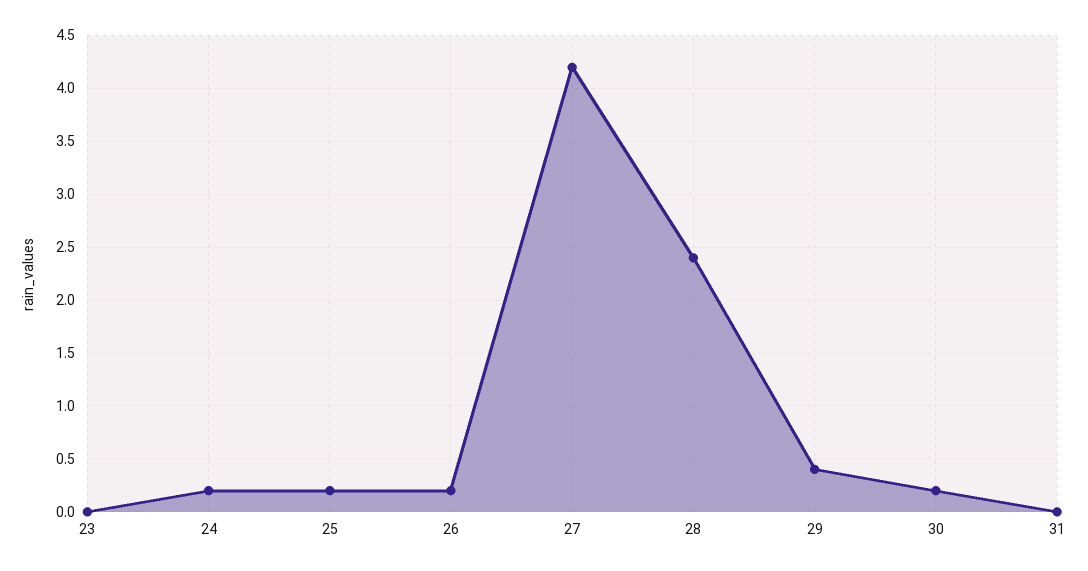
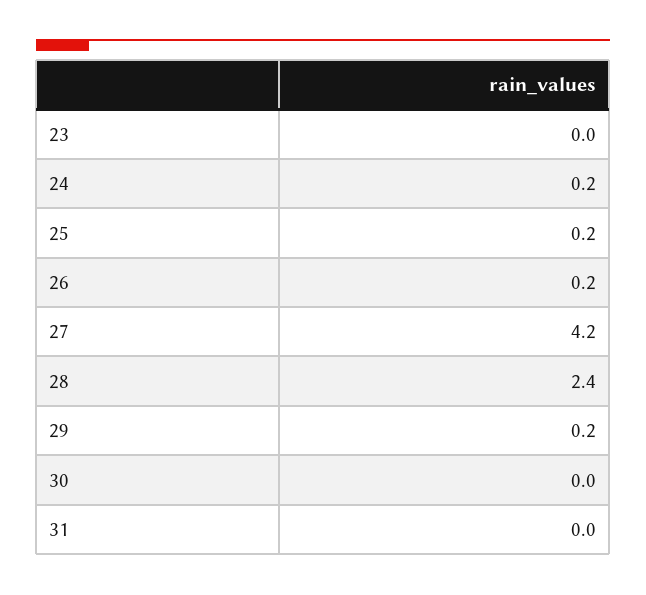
29: 0.4 -> 0.2
30: 0.2 -> 0

